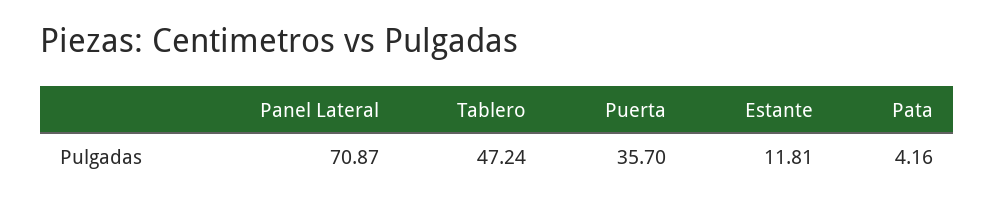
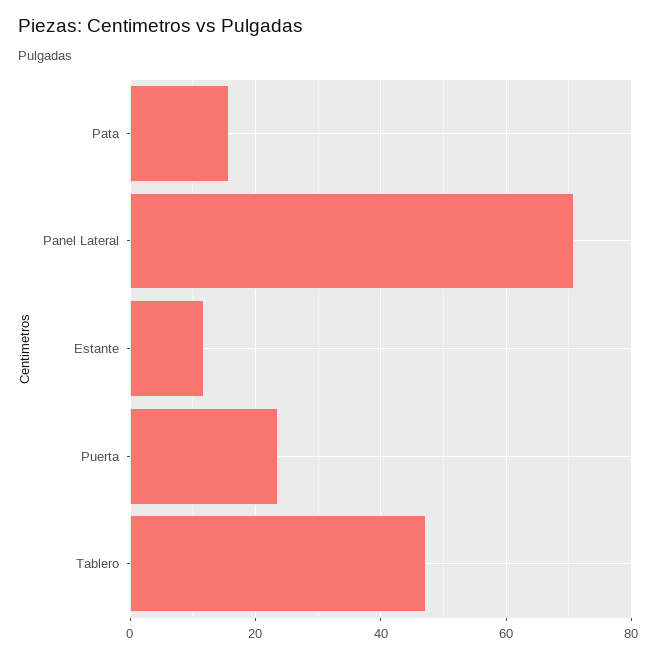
Puerta: 35.7 -> 24
Pata: 4.16 -> 16

